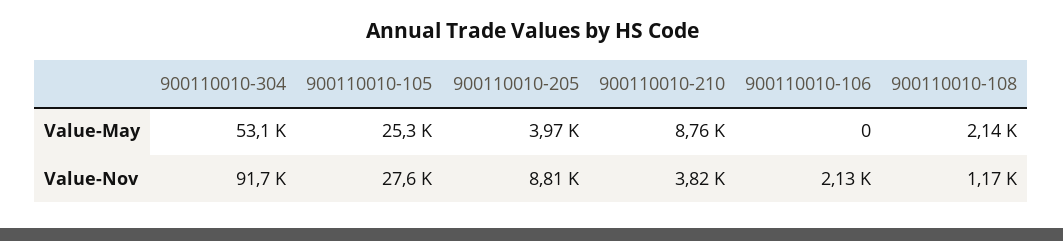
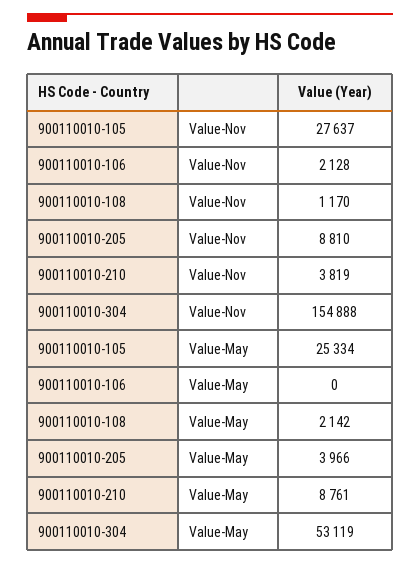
900110010-304, Value-Nov: 91700 -> 154888

